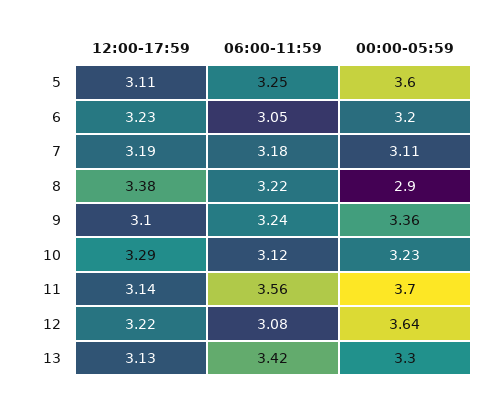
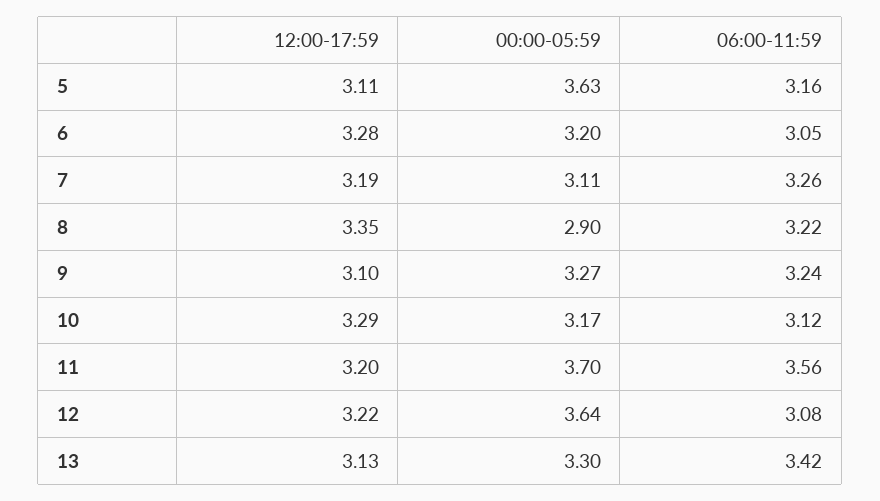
06:00-11:59, 5: 3.25 -> 3.16
00:00-05:59, 5: 3.6 -> 3.63
12:00-17:59, 6: 3.23 -> 3.28
06:00-11:59, 7: 3.18 -> 3.26
12:00-17:59, 8: 3.38 -> 3.35
00:00-05:59, 9: 3.36 -> 3.27
00:00-05:59, 10: 3.23 -> 3.17
12:00-17:59, 11: 3.14 -> 3.2

